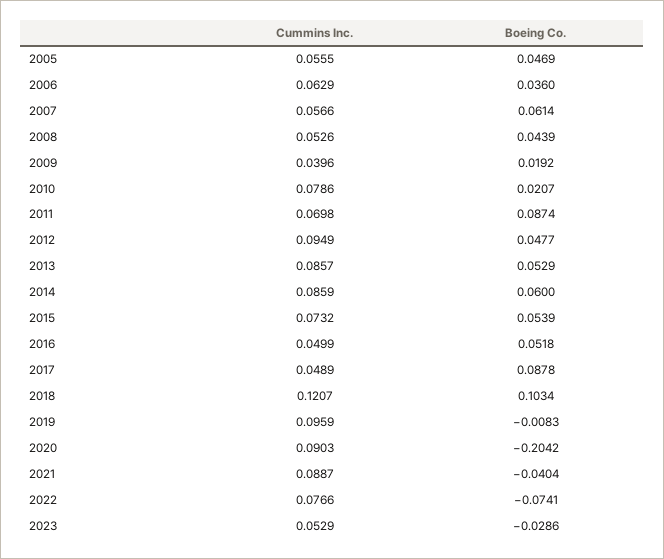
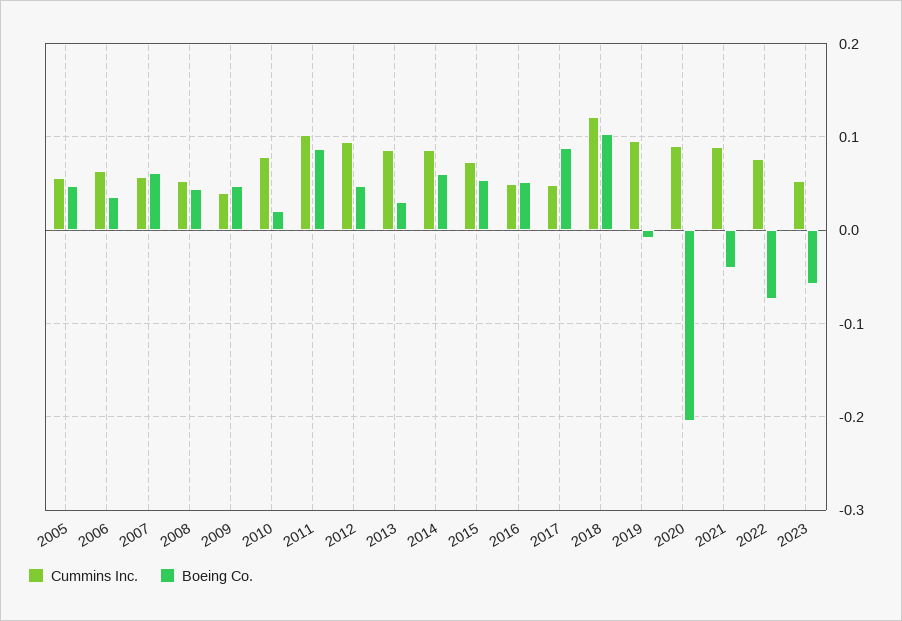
Boeing Co., 2009: 0.0192 -> 0.05
Cummins Inc., 2011: 0.0698 -> 0.1
Boeing Co., 2013: 0.0529 -> 0.03
Boeing Co., 2023: -0.0286 -> -0.06

